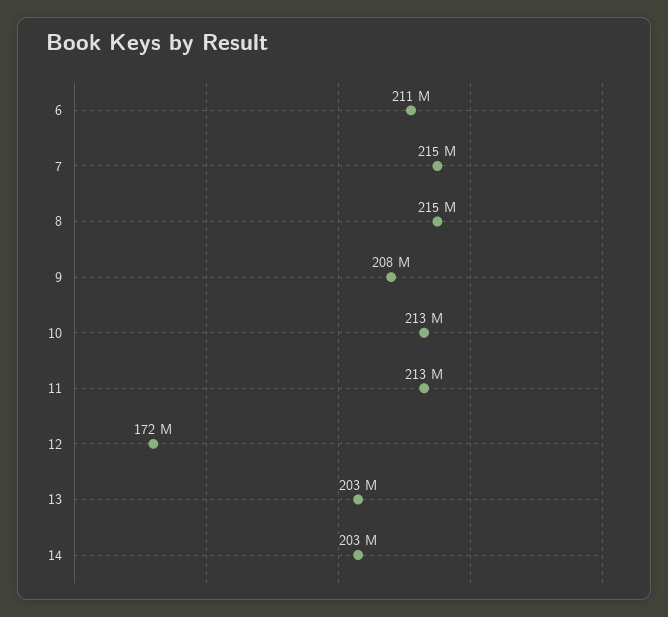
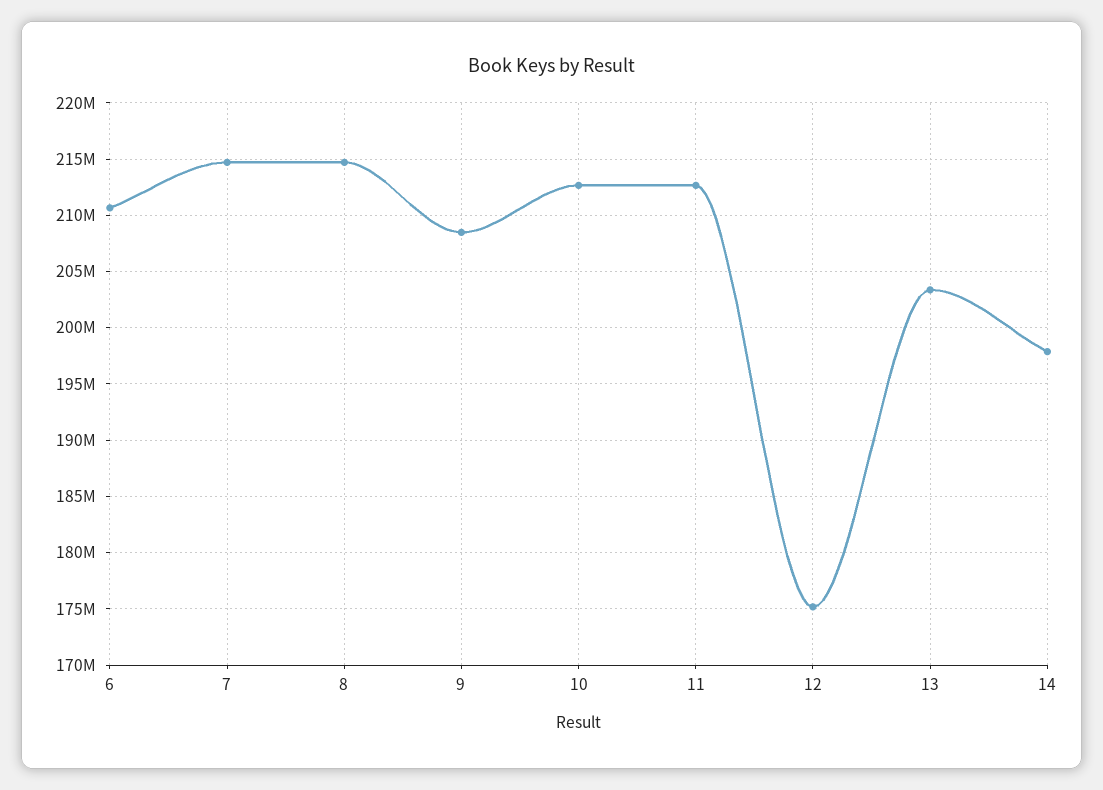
12: 172000000 -> 175000000
14: 203000000 -> 198000000

